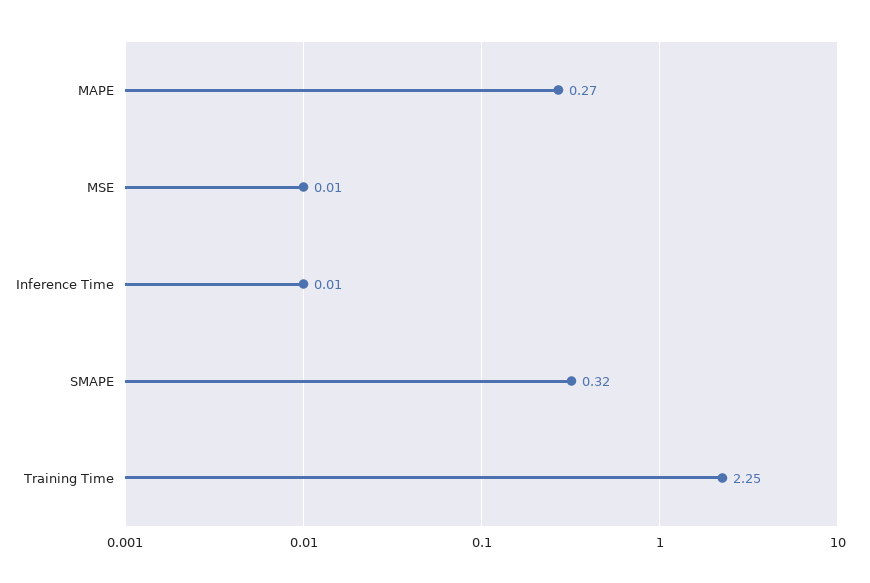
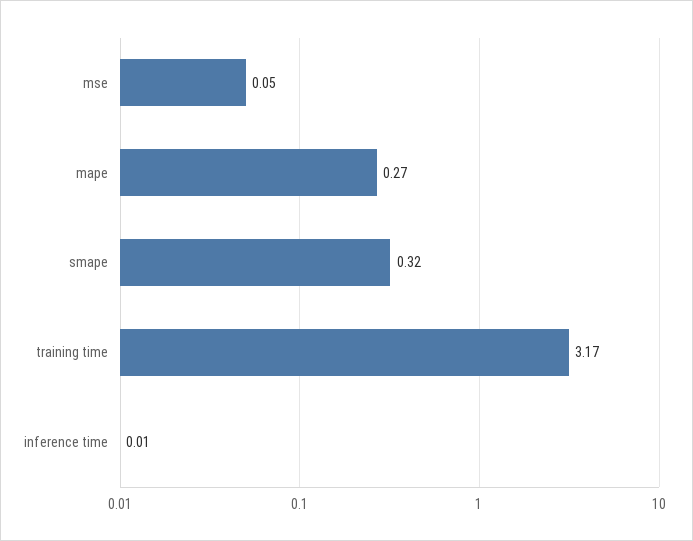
MSE: 0.01 -> 0.05
Training Time: 2.25 -> 3.17

